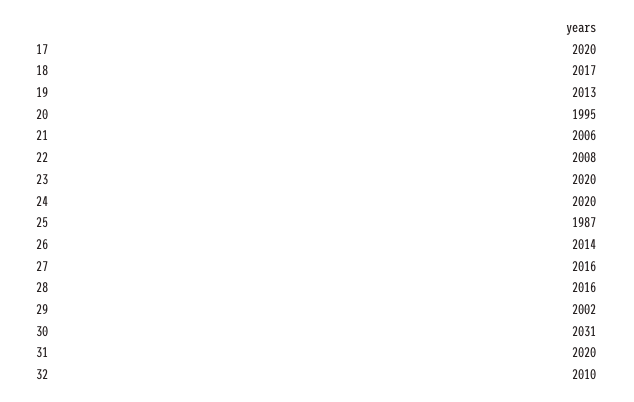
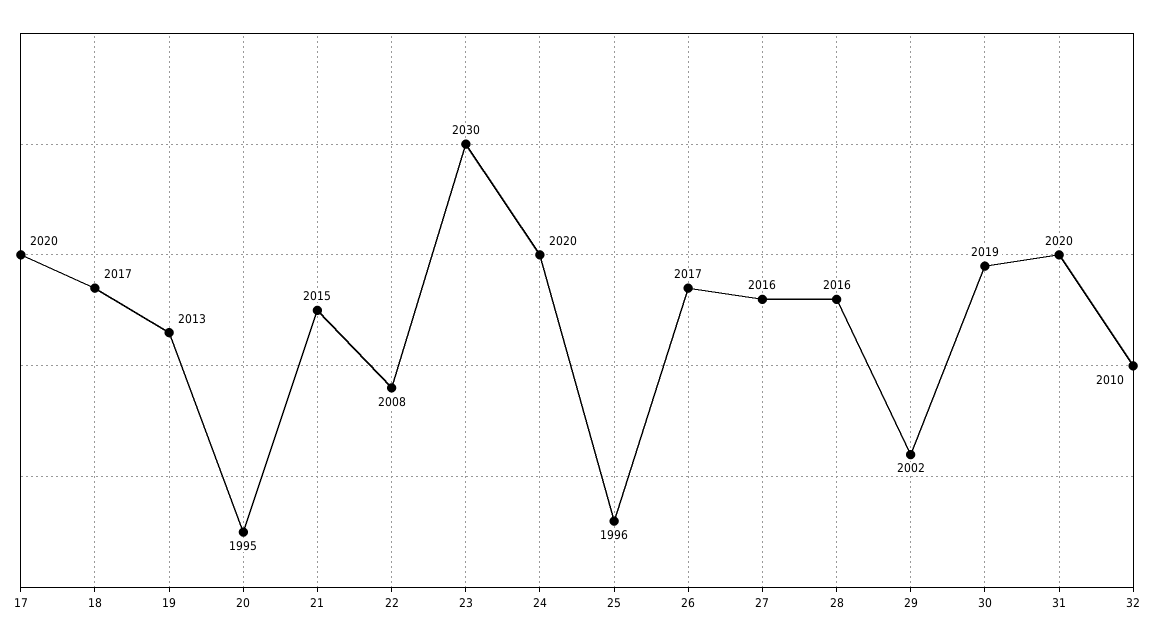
21: 2006 -> 2015
23: 2020 -> 2030
25: 1987 -> 1996
26: 2014 -> 2017
30: 2031 -> 2019

